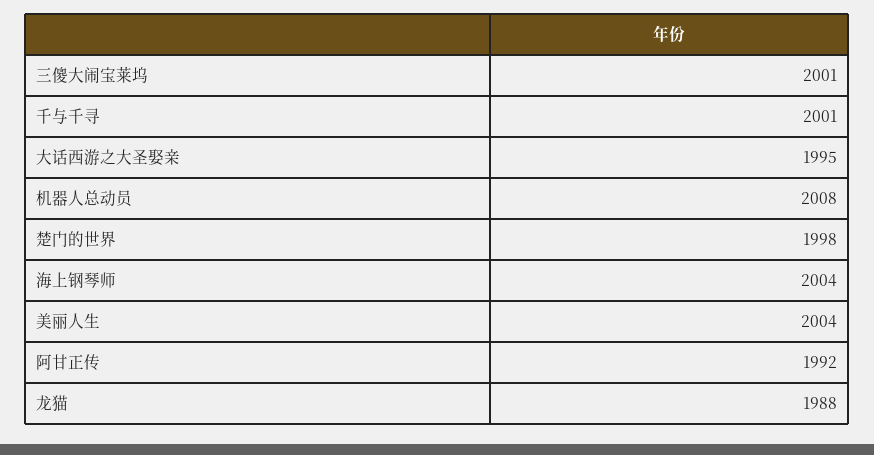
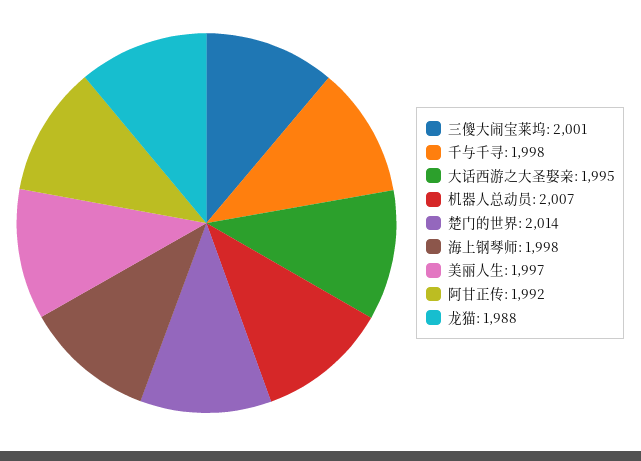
千与千寻: 2001 -> 1998
机器人总动员: 2008 -> 2007
楚门的世界: 1998 -> 2014
海上钢琴师: 2004 -> 1998
美丽人生: 2004 -> 1997

